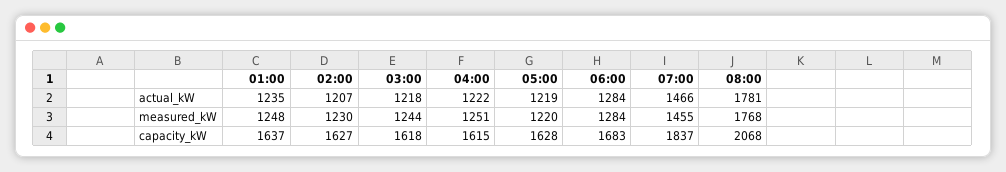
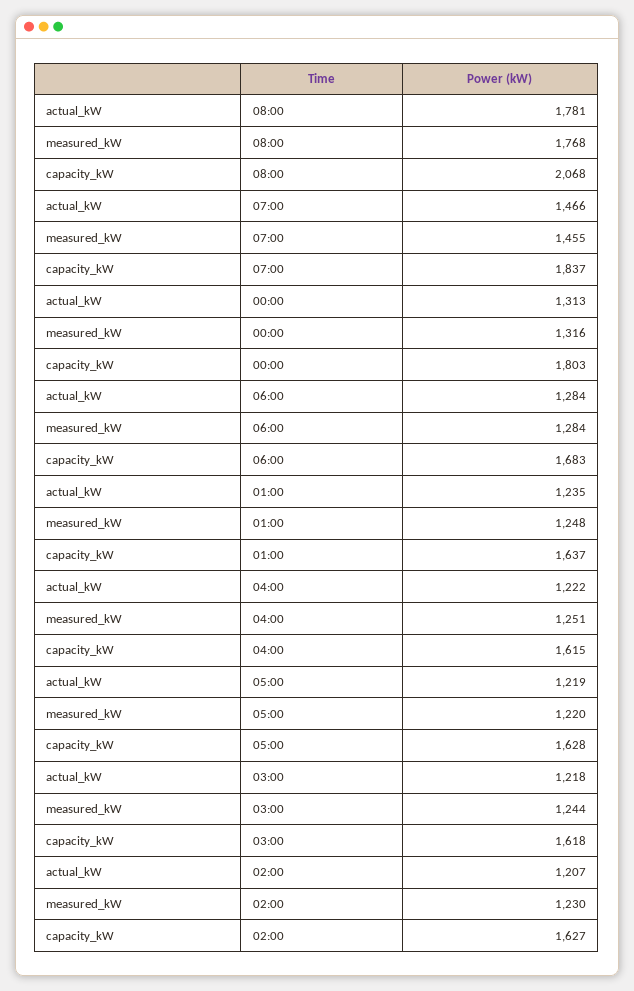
00:00, actual_kW: none -> 1313
00:00, measured_kW: none -> 1316
00:00, capacity_kW: none -> 1803

